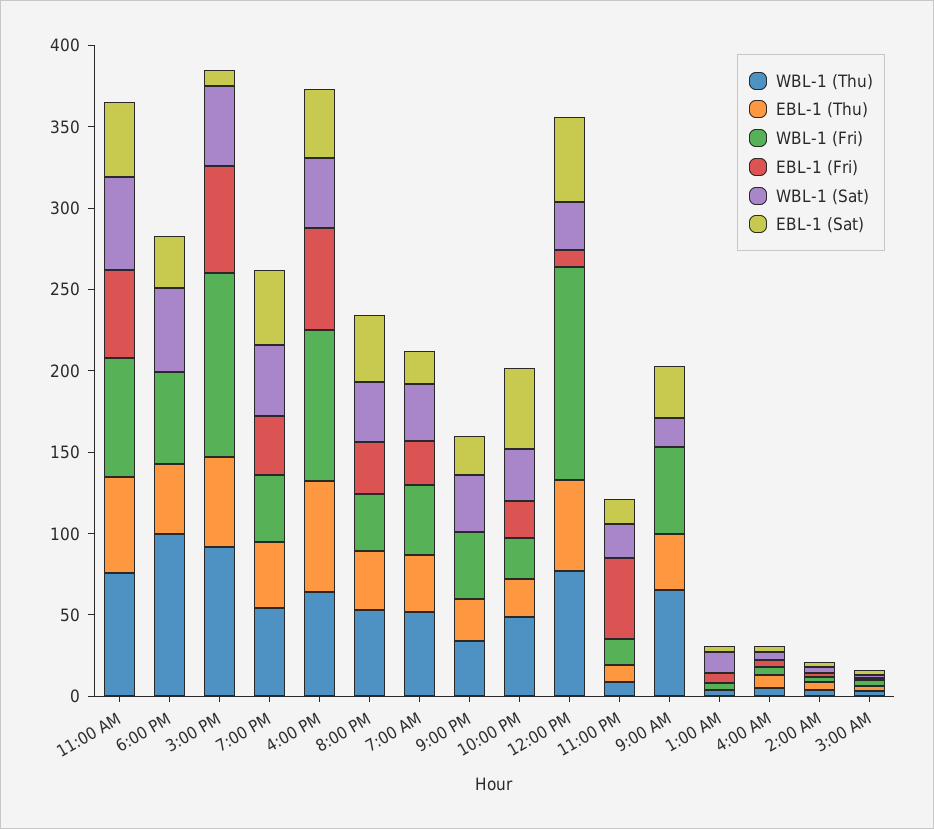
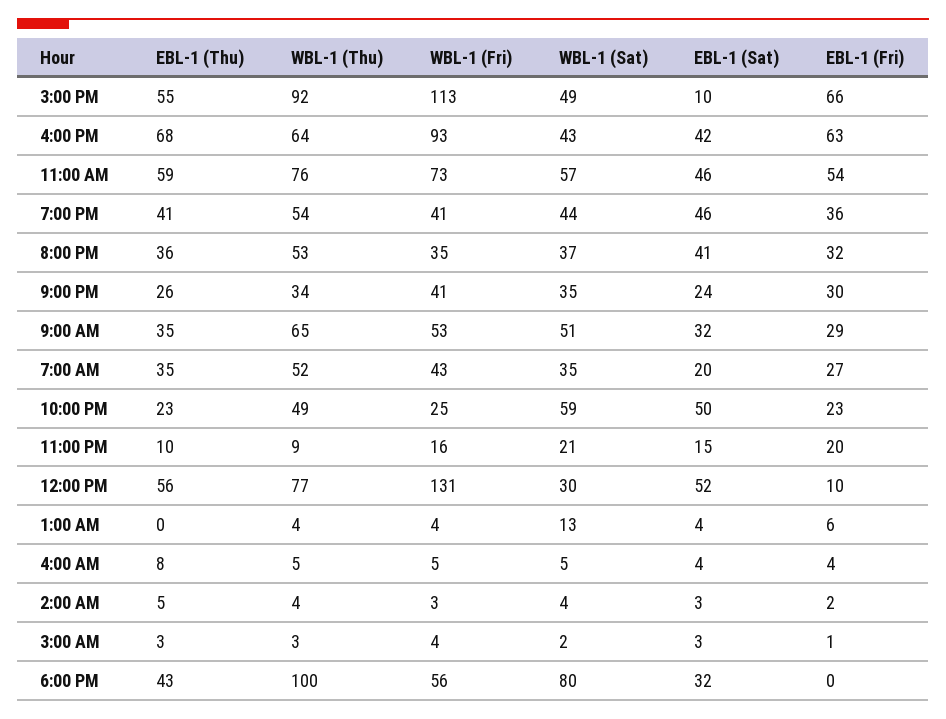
WBL-1 (Sat), 6:00 PM: 50 -> 80
EBL-1 (Fri), 9:00 PM: 0 -> 30
WBL-1 (Sat), 10:00 PM: 30 -> 59
EBL-1 (Fri), 11:00 PM: 50 -> 20
EBL-1 (Fri), 9:00 AM: 0 -> 29
WBL-1 (Sat), 9:00 AM: 20 -> 51

